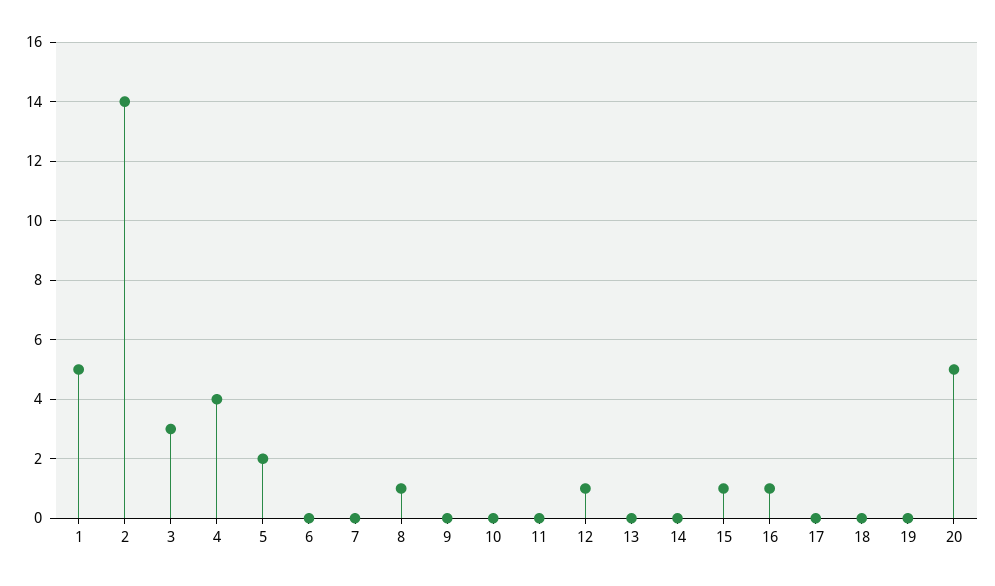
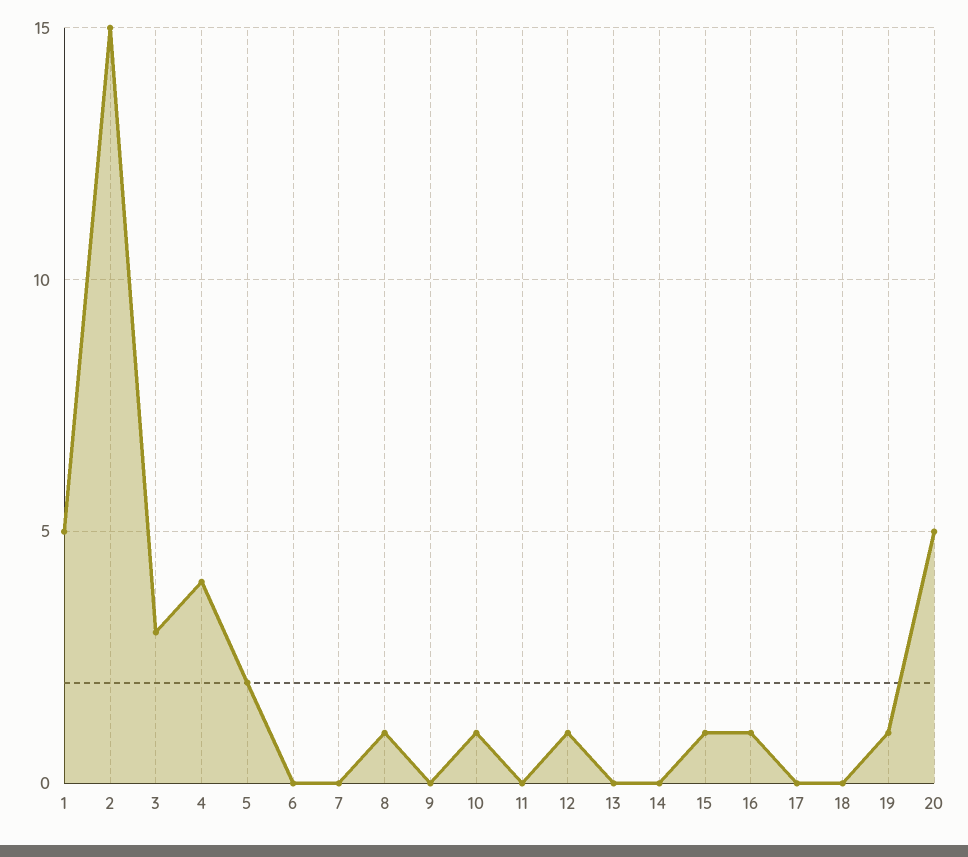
2: 14 -> 15
10: 0 -> 1
19: 0 -> 1

